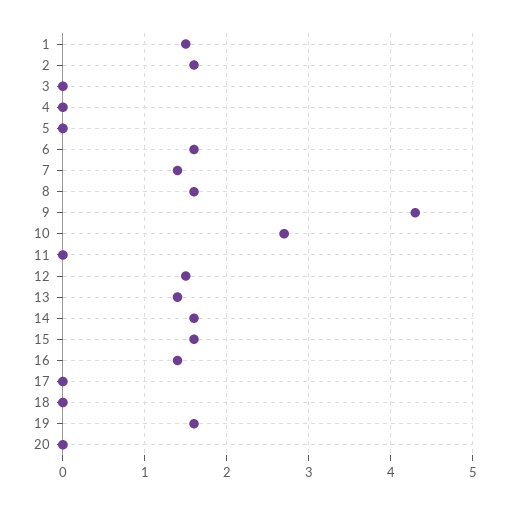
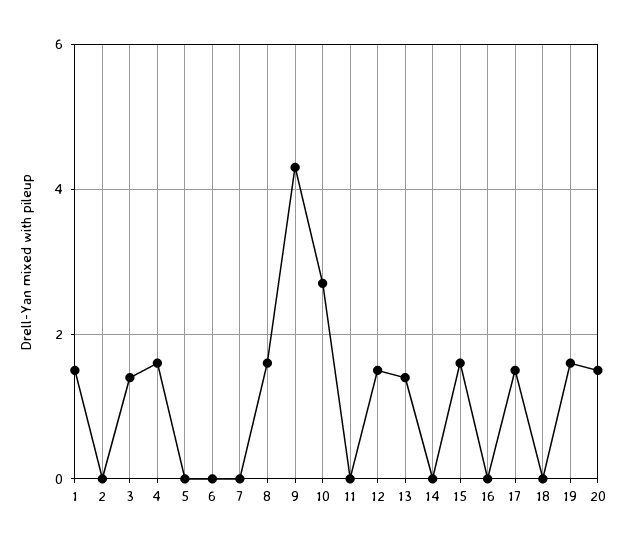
2: 1.6 -> 0
3: 0 -> 1.5
4: 0 -> 1.5
6: 1.6 -> 0
7: 1.4 -> 0
14: 1.6 -> 0
16: 1.4 -> 0
17: 0 -> 1.5
20: 0 -> 1.5

